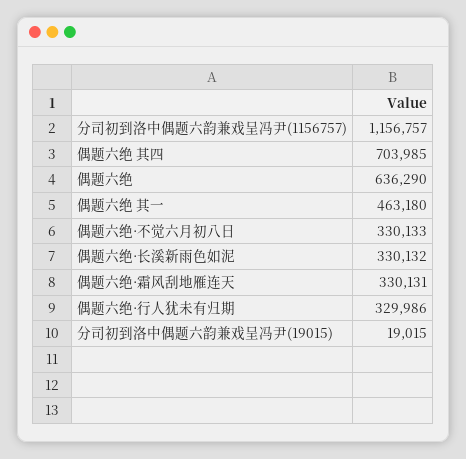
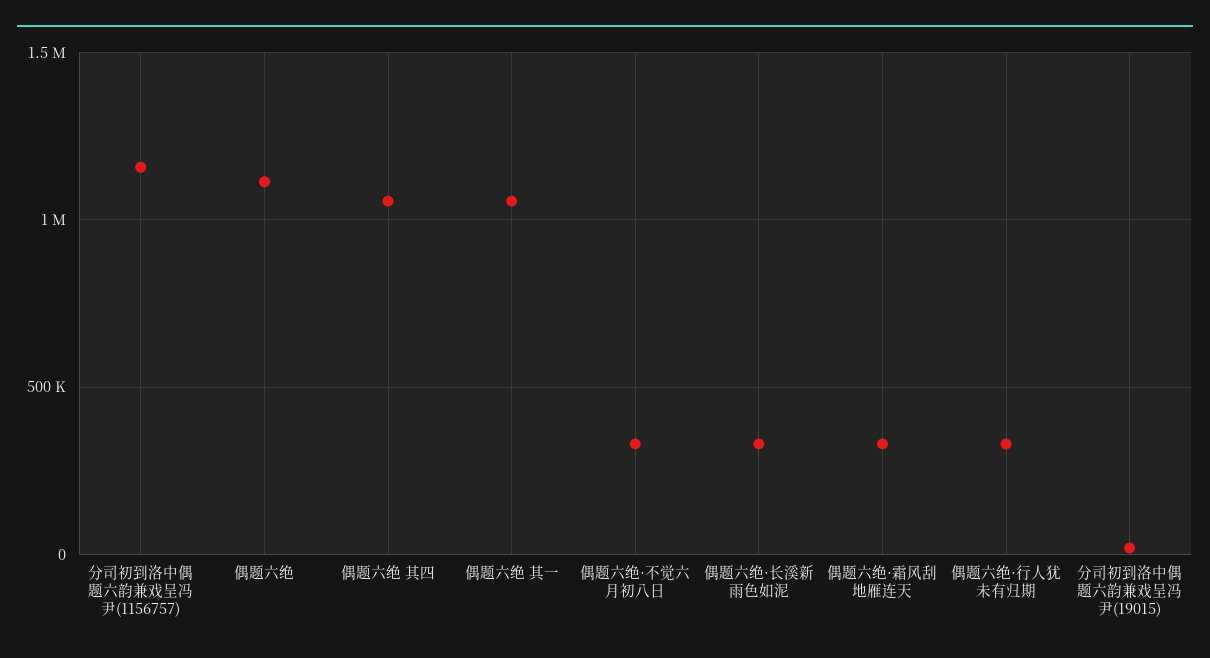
偶题六绝 其四: 703985 -> 1050000
偶题六绝: 636290 -> 1100000
偶题六绝 其一: 463180 -> 1050000

